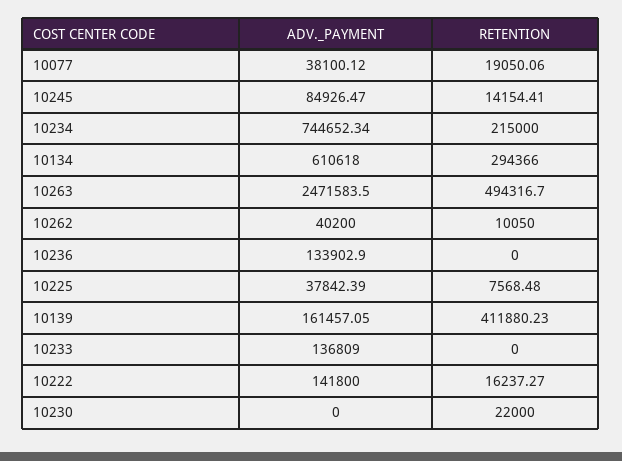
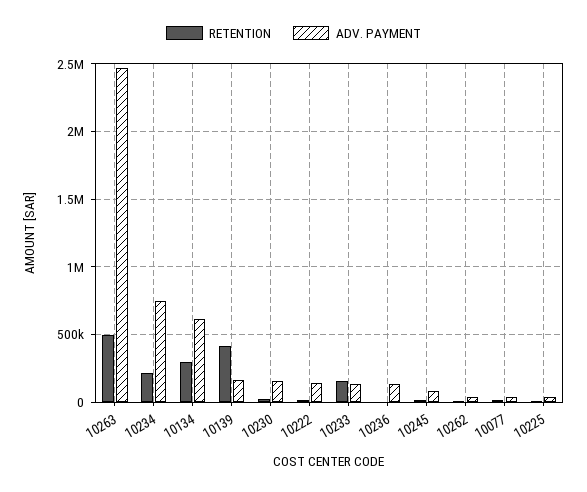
RETENTION, 10233: 0 -> 150000
ADV._PAYMENT, 10230: 0 -> 150000

